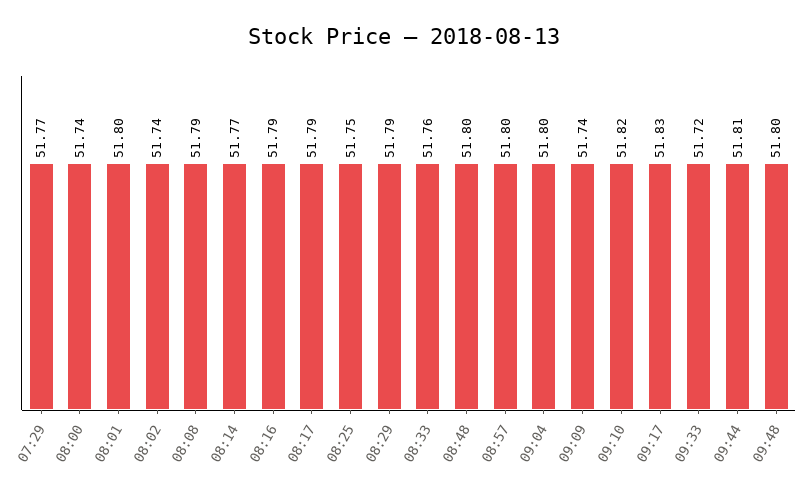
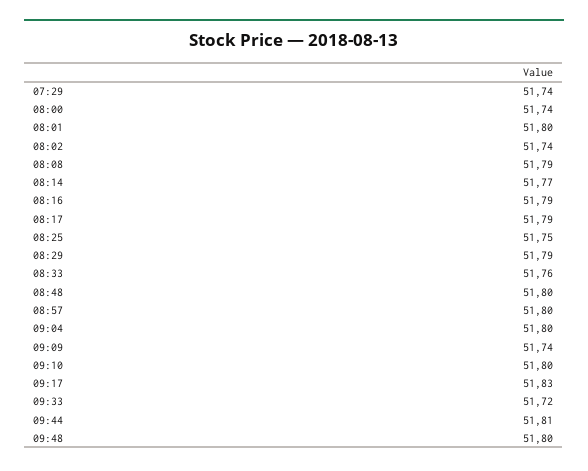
07:29: 51.77 -> 51.74
09:10: 51.82 -> 51.8

